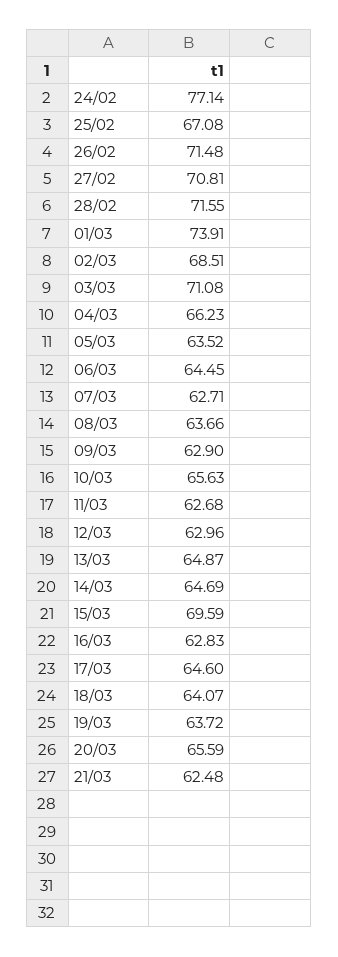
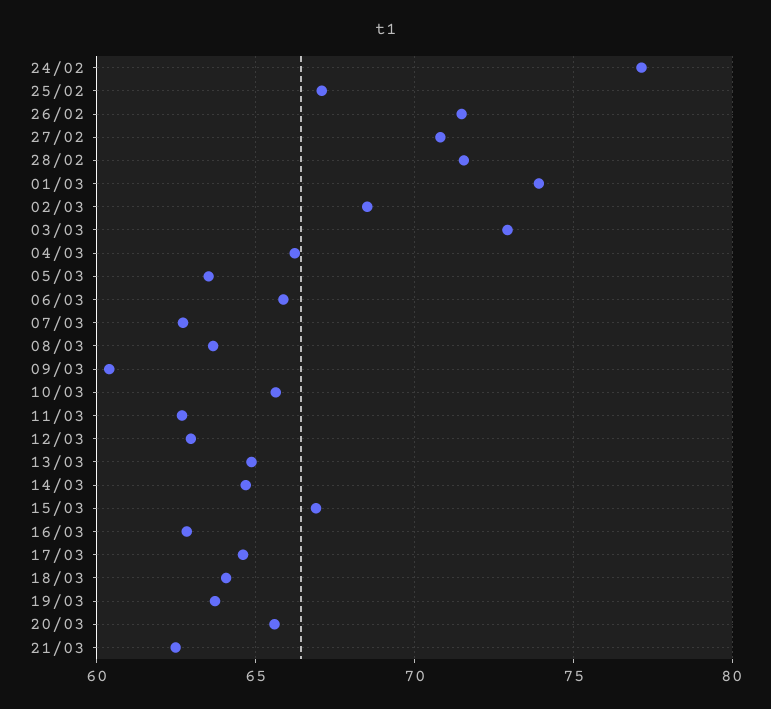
03/03: 71.08 -> 73
06/03: 64.45 -> 66
09/03: 62.9 -> 60.5
15/03: 69.59 -> 67

